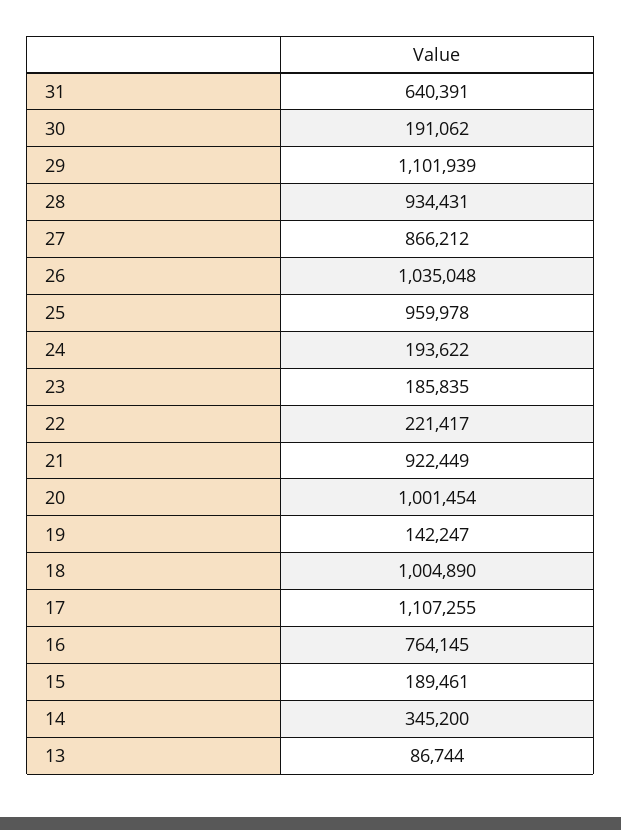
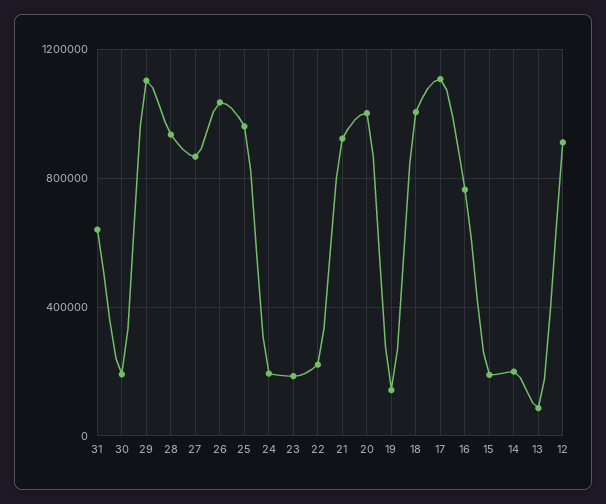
14: 345200 -> 200000
12: none -> 900000

